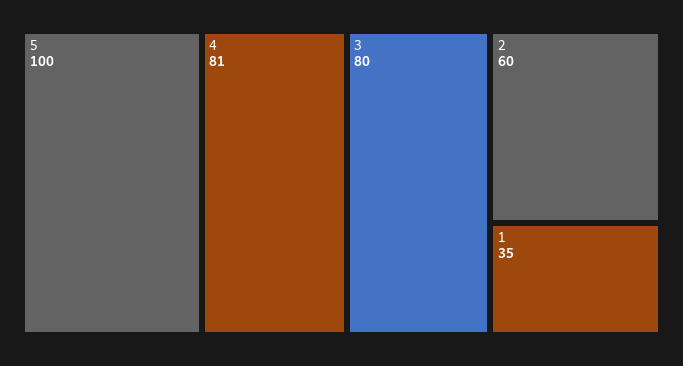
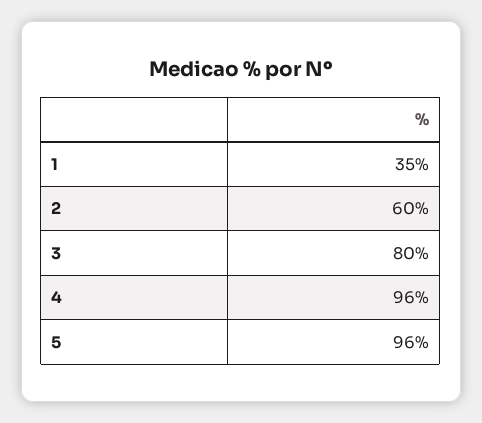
5: 100 -> 96
4: 81 -> 96

